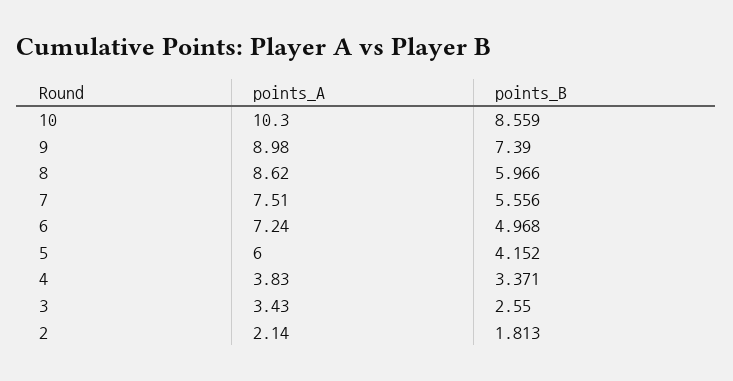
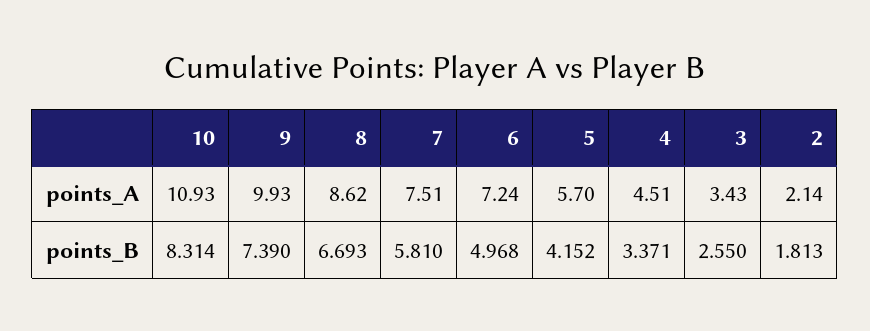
points_A, 10: 10.3 -> 10.93
points_B, 10: 8.559 -> 8.314
points_A, 9: 8.98 -> 9.93
points_B, 8: 5.966 -> 6.693
points_B, 7: 5.556 -> 5.81
points_A, 5: 6 -> 5.7
points_A, 4: 3.83 -> 4.51

